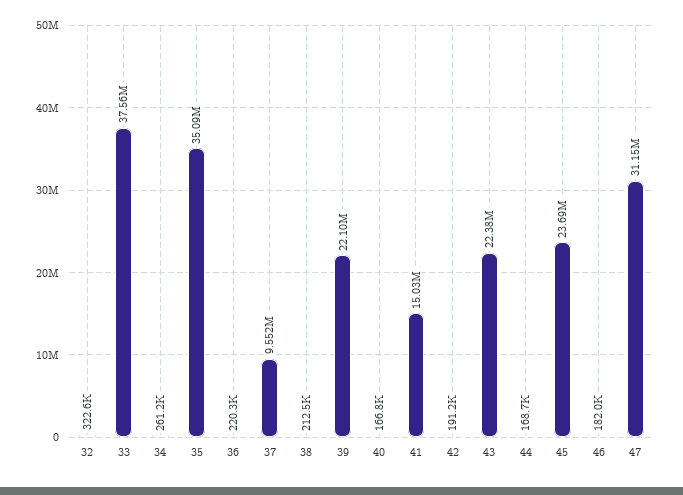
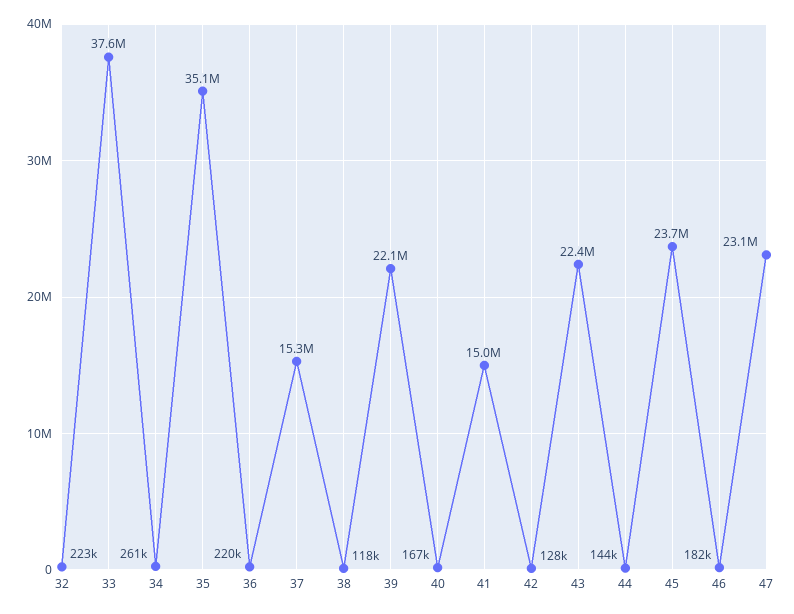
32: 322600 -> 223000
37: 9552000 -> 15300000
38: 212500 -> 118000
42: 191200 -> 128000
44: 168700 -> 144000
47: 31150000 -> 23100000

